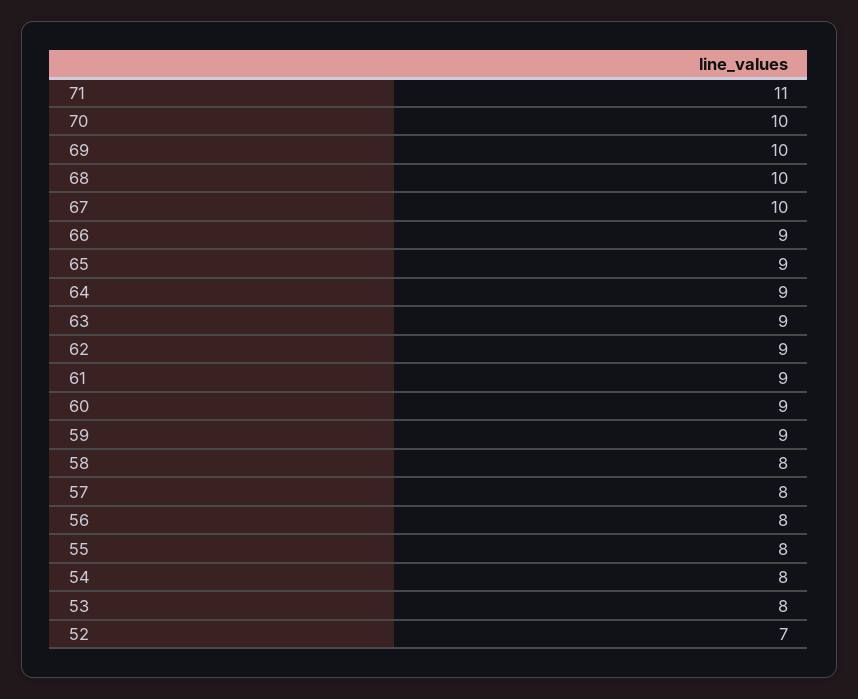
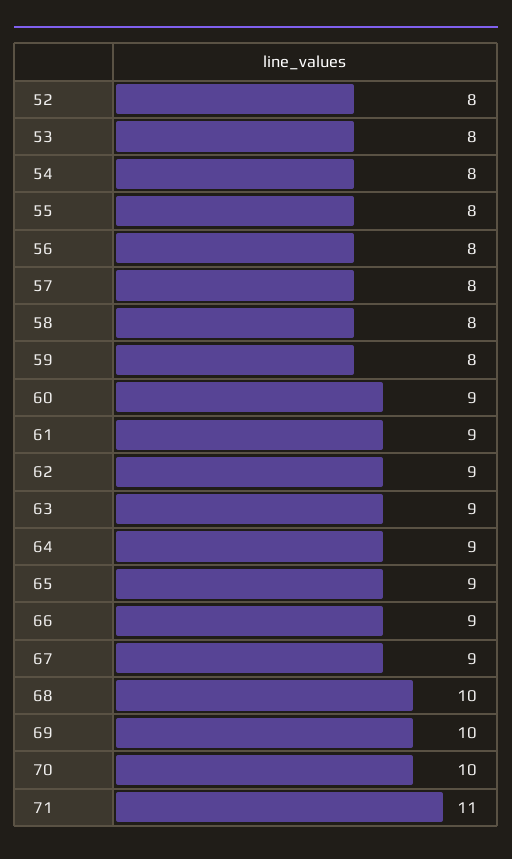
67: 10 -> 9
59: 9 -> 8
52: 7 -> 8

